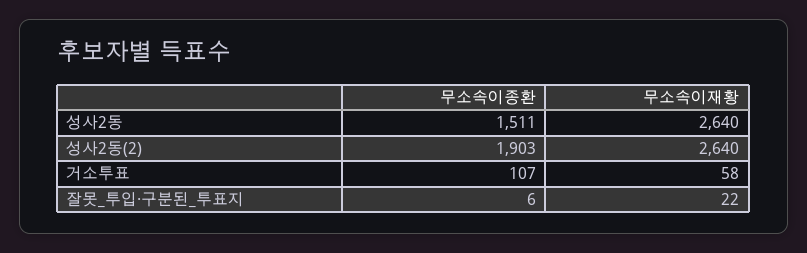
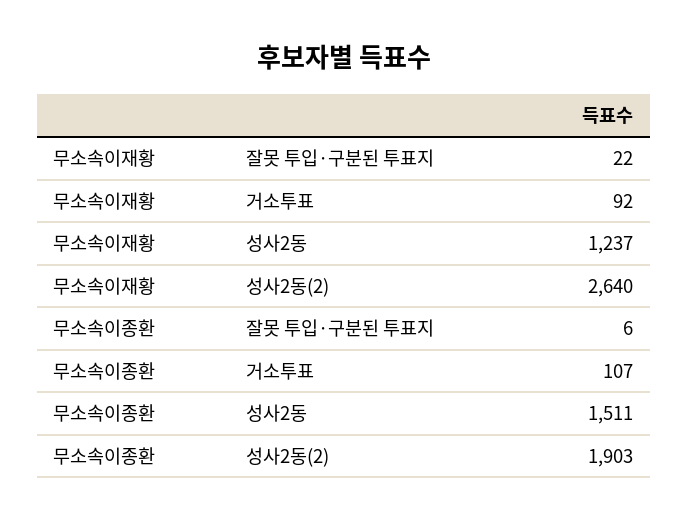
무소속이재황, 성사2동: 2640 -> 1237
무소속이재황, 거소투표: 58 -> 92

